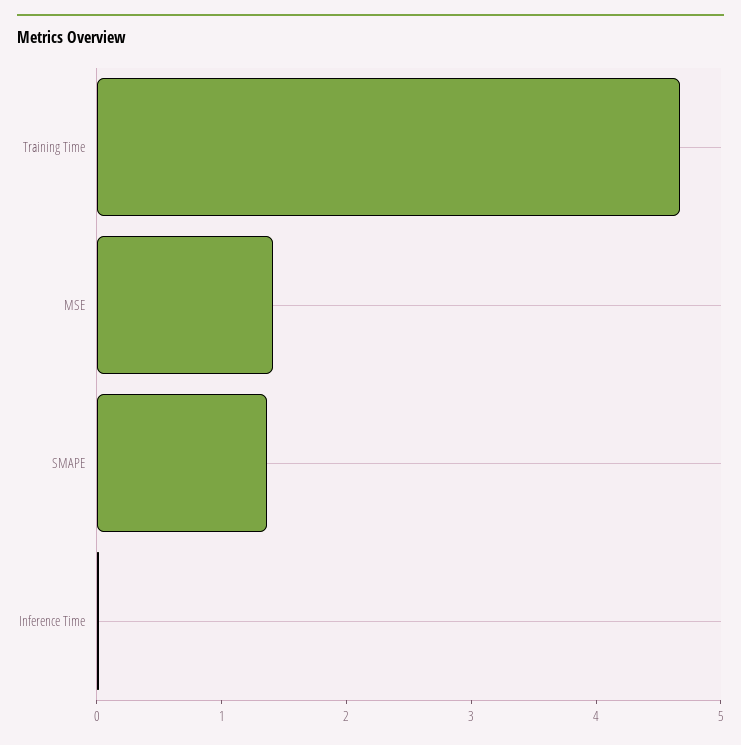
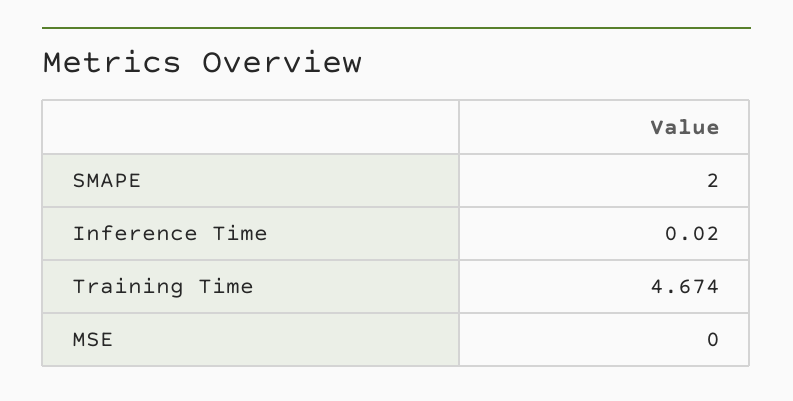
MSE: 1.4 -> 0
SMAPE: 1.4 -> 2

